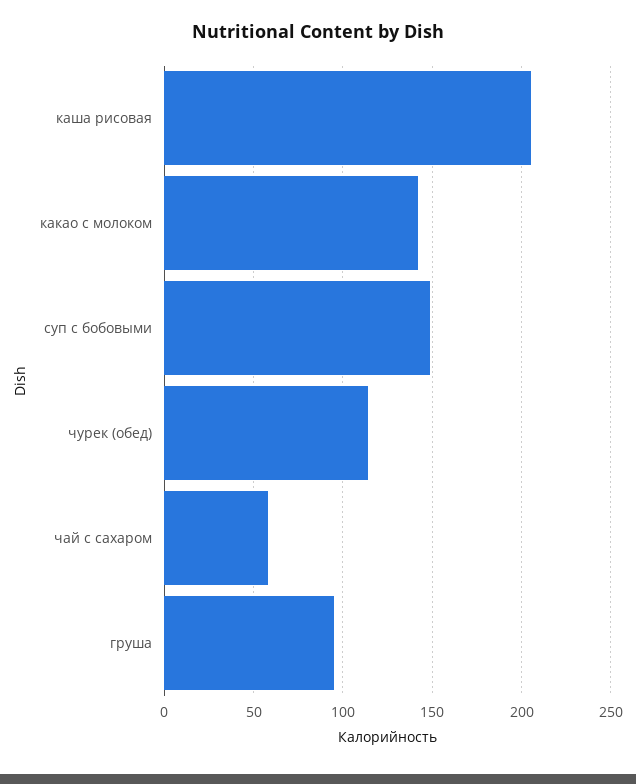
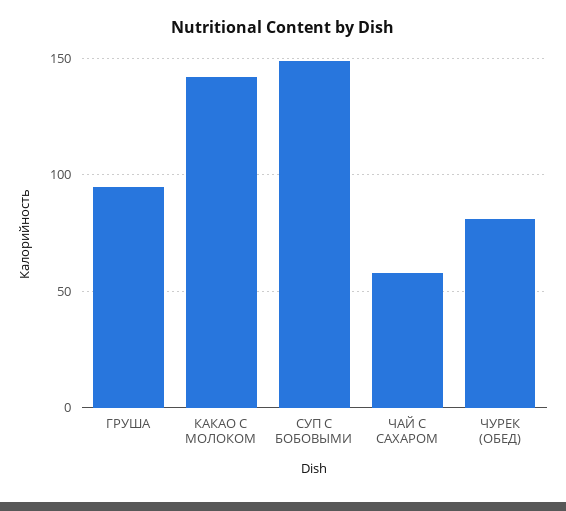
каша рисовая: 205 -> none
чурек (обед): 115 -> 80

